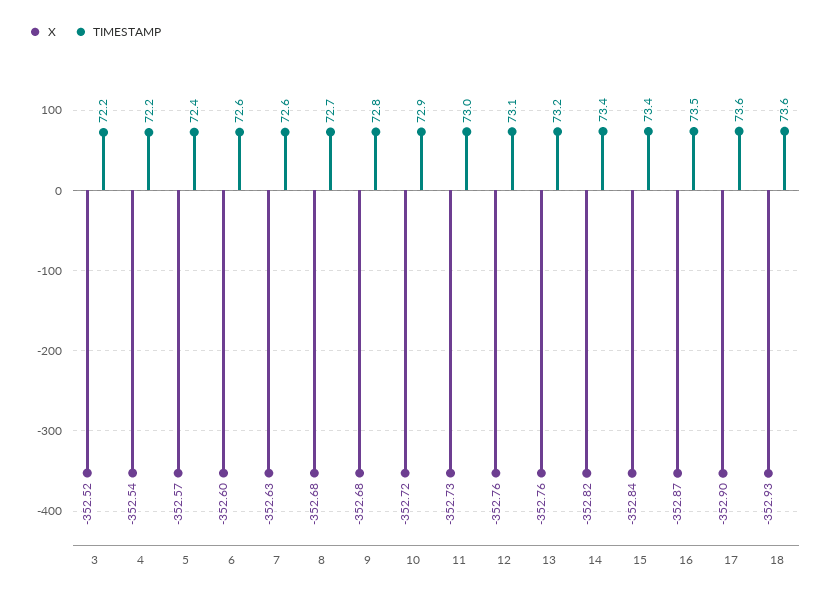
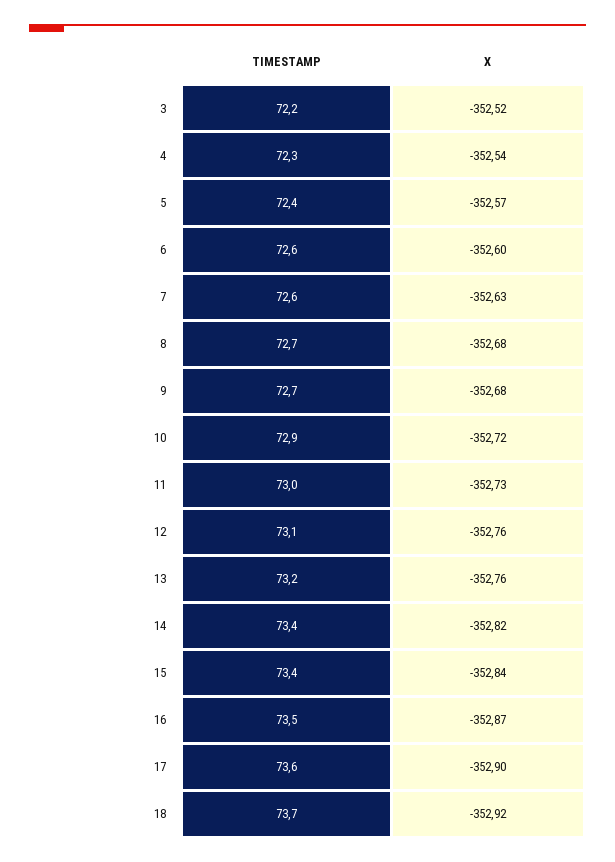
TIMESTAMP, 4: 72.2 -> 72.3
TIMESTAMP, 9: 72.8 -> 72.7
X, 18: -352.93 -> -352.92
TIMESTAMP, 18: 73.6 -> 73.7

